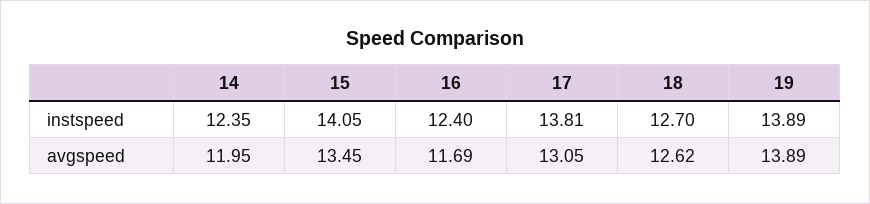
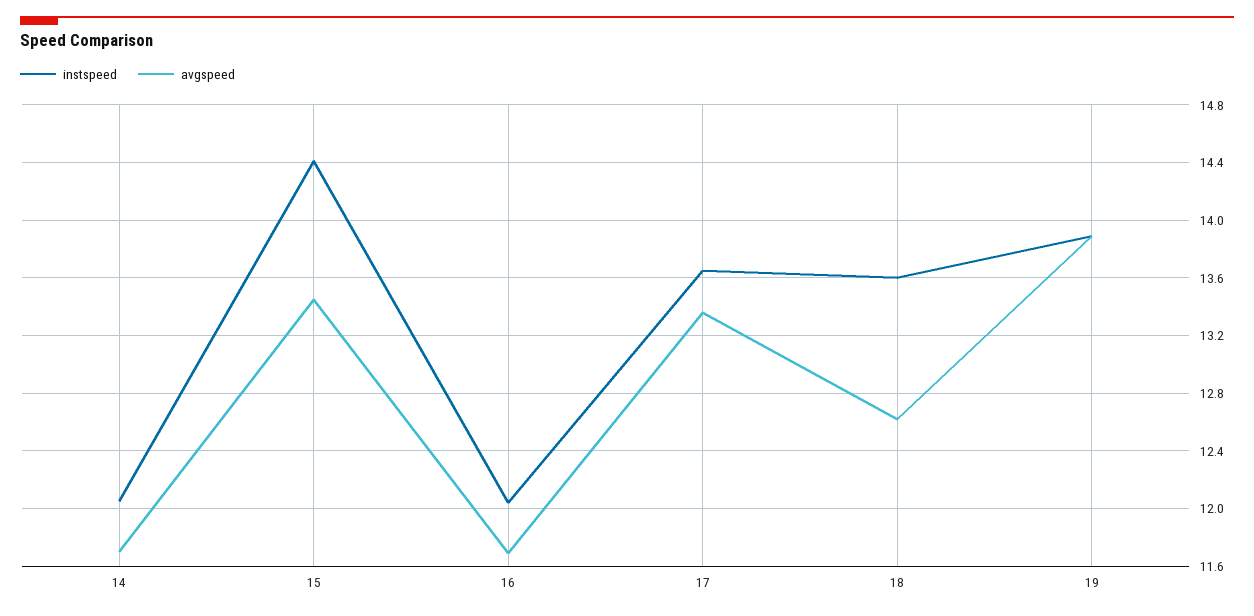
instspeed, 14: 12.35 -> 12.05
instspeed, 15: 14.05 -> 14.4
instspeed, 16: 12.4 -> 12.05
instspeed, 17: 13.81 -> 13.65
instspeed, 18: 12.7 -> 13.6
avgspeed, 14: 11.95 -> 11.7
avgspeed, 17: 13.05 -> 13.35

